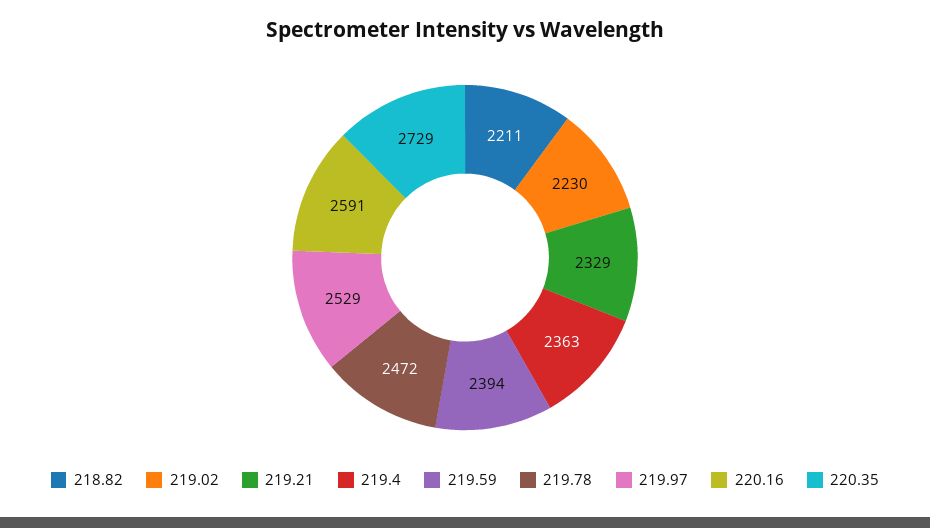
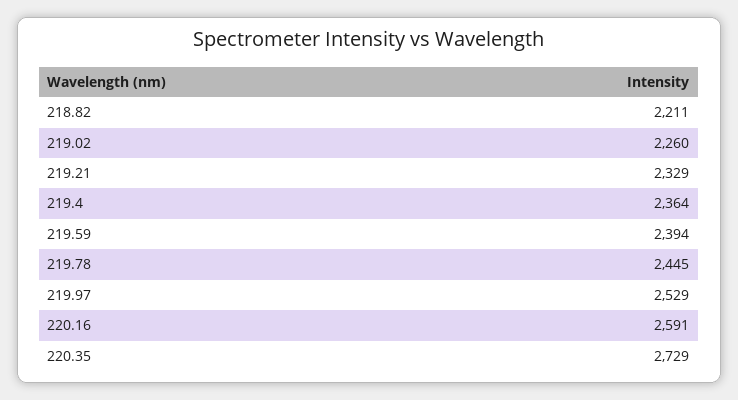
219.02: 2230 -> 2260
219.4: 2363 -> 2364
219.78: 2472 -> 2445

